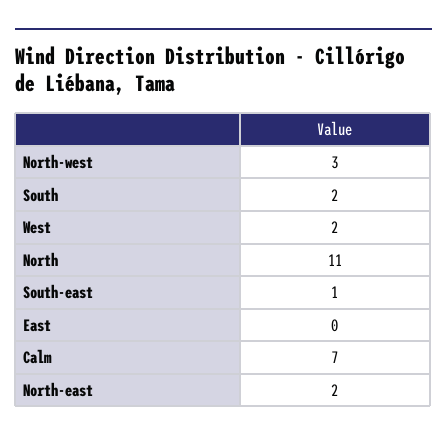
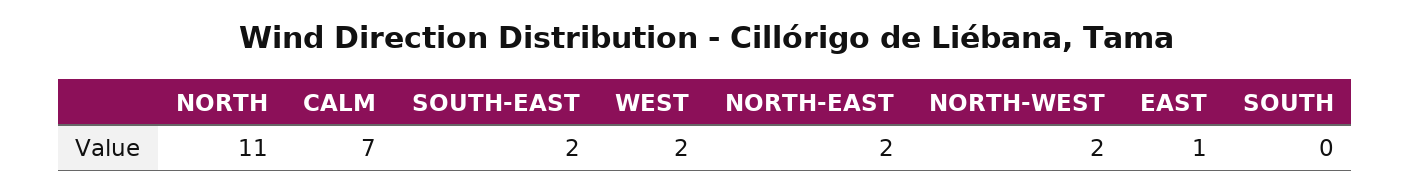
North-west: 3 -> 2
South: 2 -> 0
South-east: 1 -> 2
East: 0 -> 1

